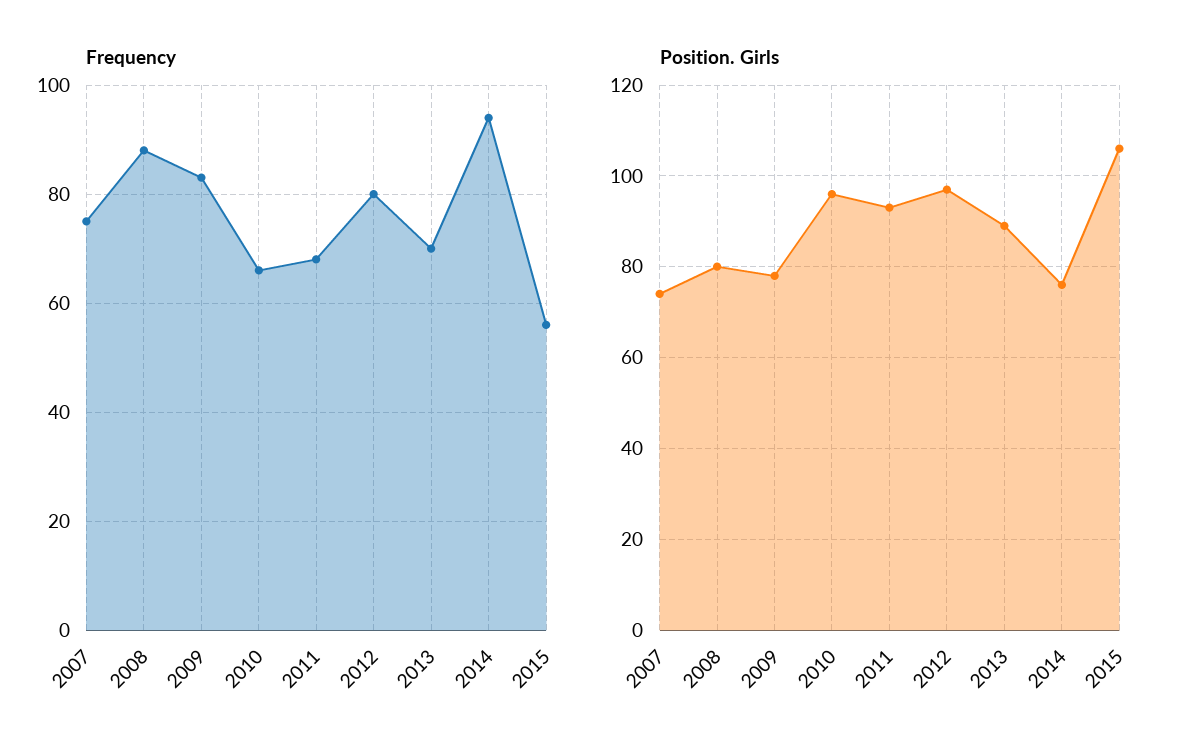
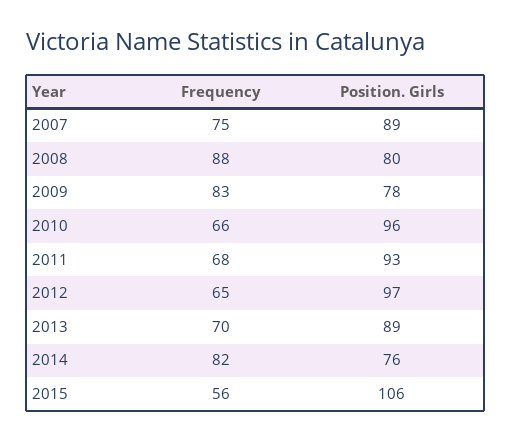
Frequency, 2012: 80 -> 65
Frequency, 2014: 95 -> 82
Position. Girls, 2007: 75 -> 89

